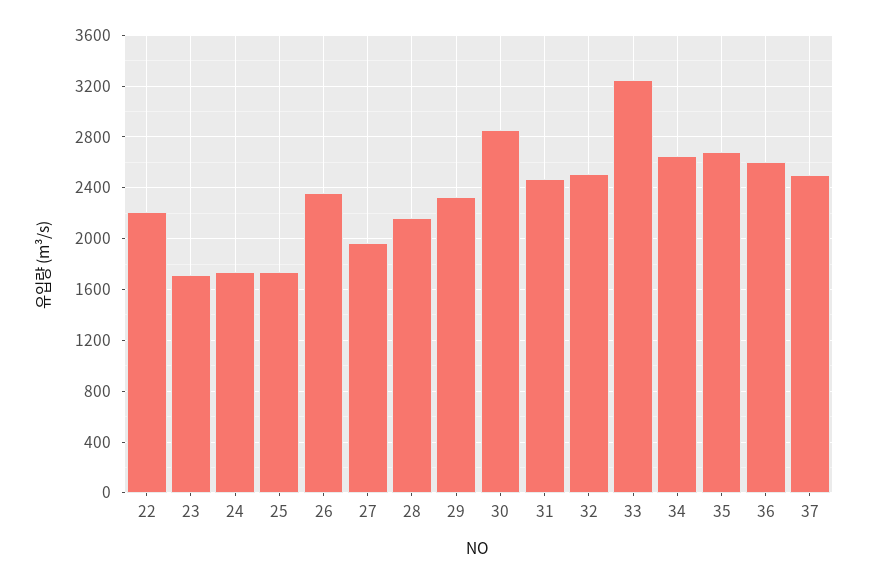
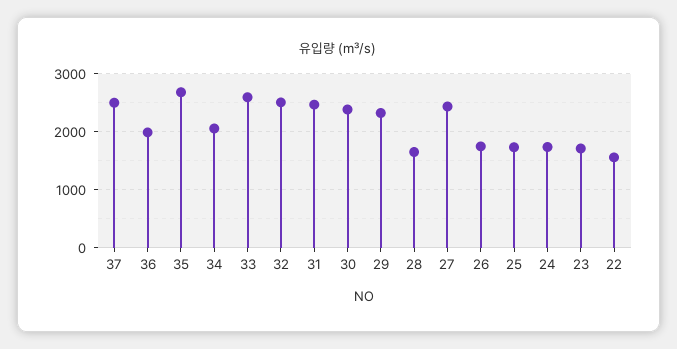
22: 2200 -> 1600
26: 2350 -> 1800
27: 1950 -> 2400
28: 2150 -> 1600
30: 2850 -> 2400
33: 3250 -> 2600
34: 2650 -> 2000
36: 2600 -> 2000

